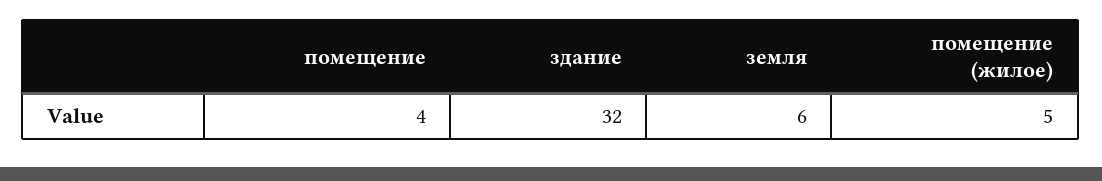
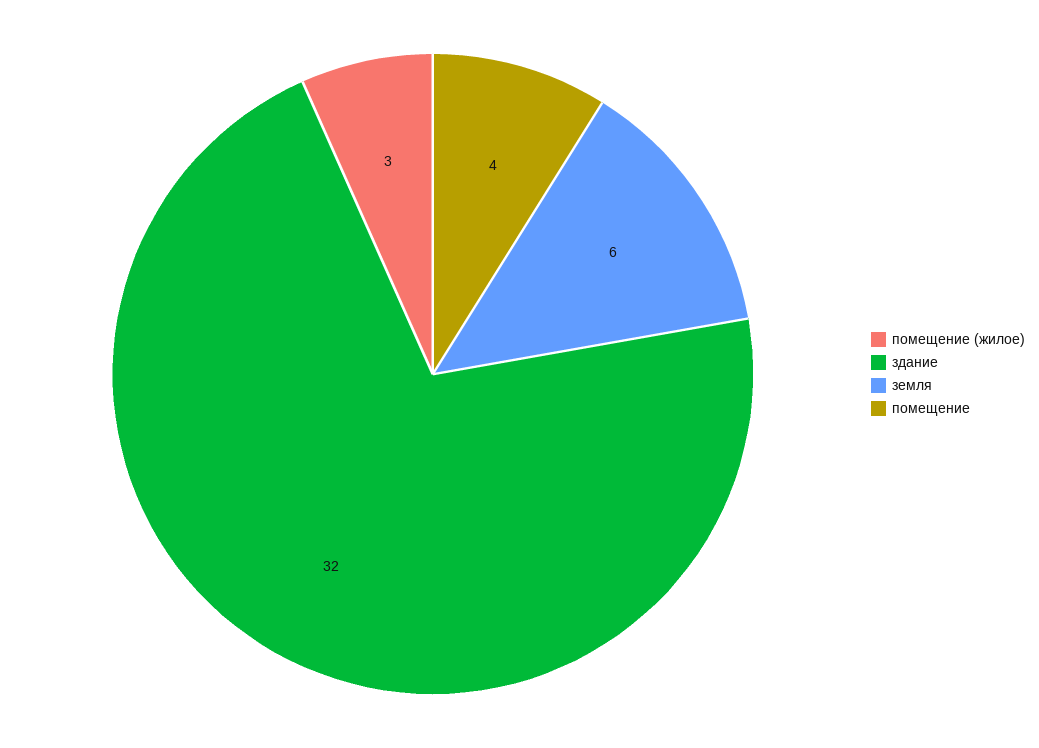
помещение (жилое): 5 -> 3

